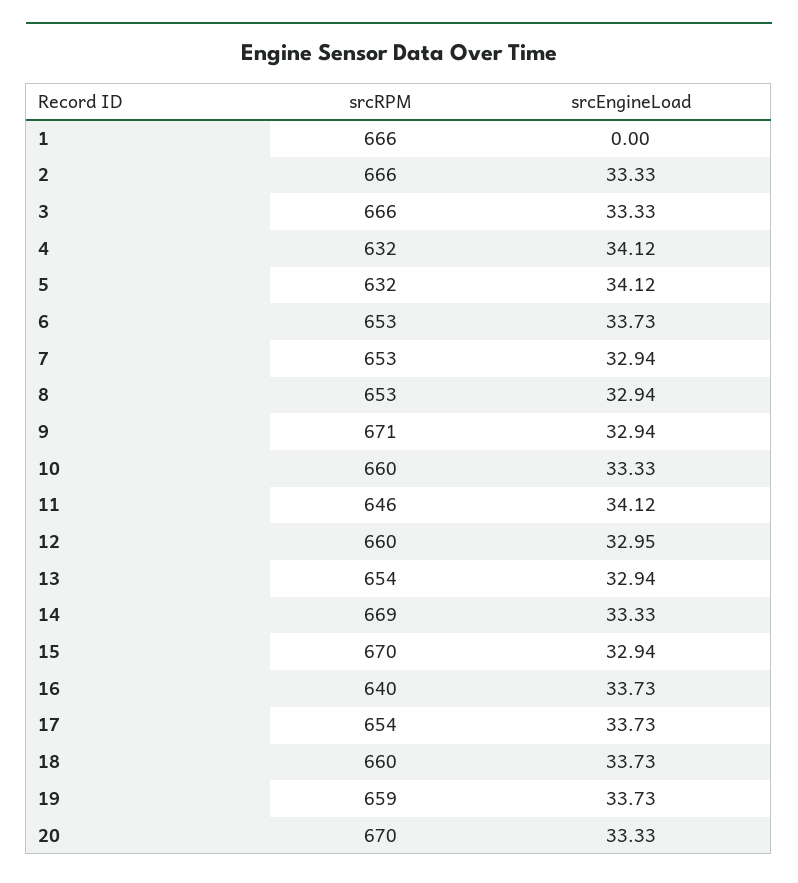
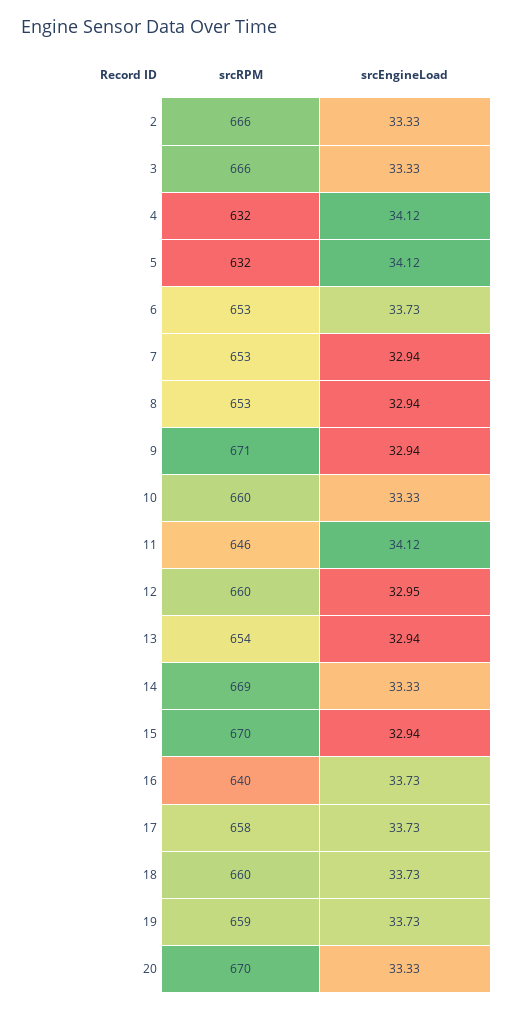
srcRPM, 1: 666 -> none
srcEngineLoad, 1: 0 -> none
srcRPM, 17: 654 -> 658

